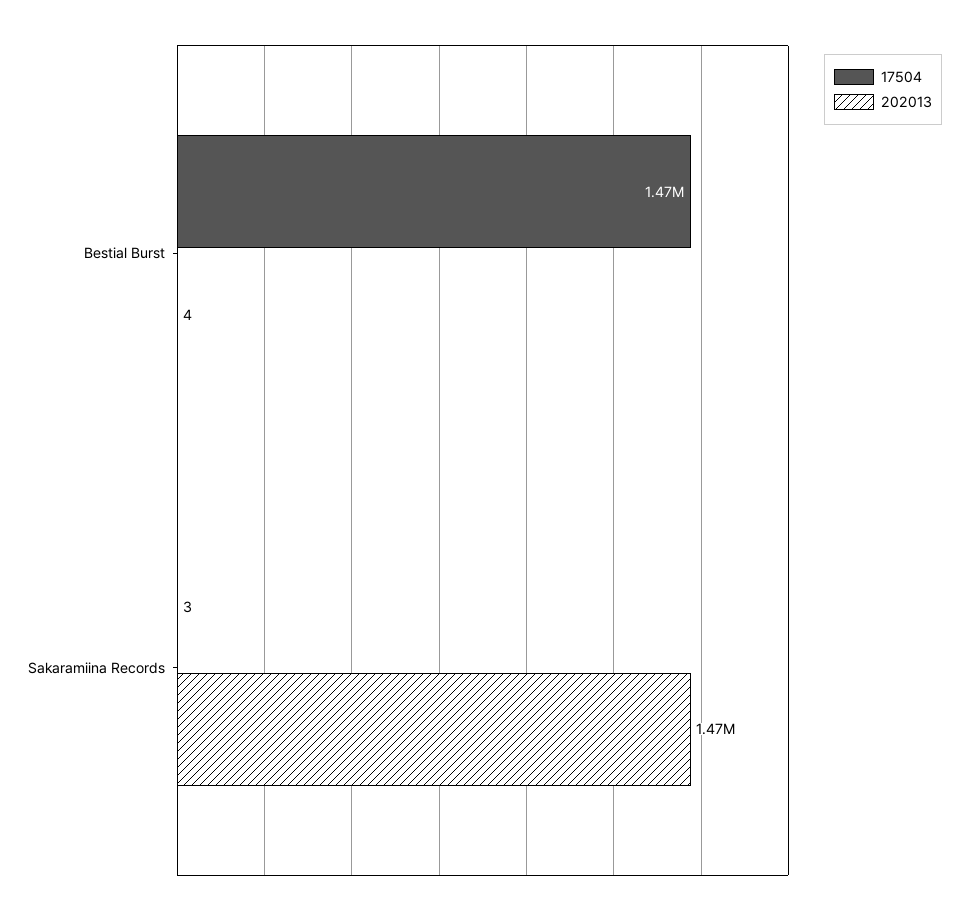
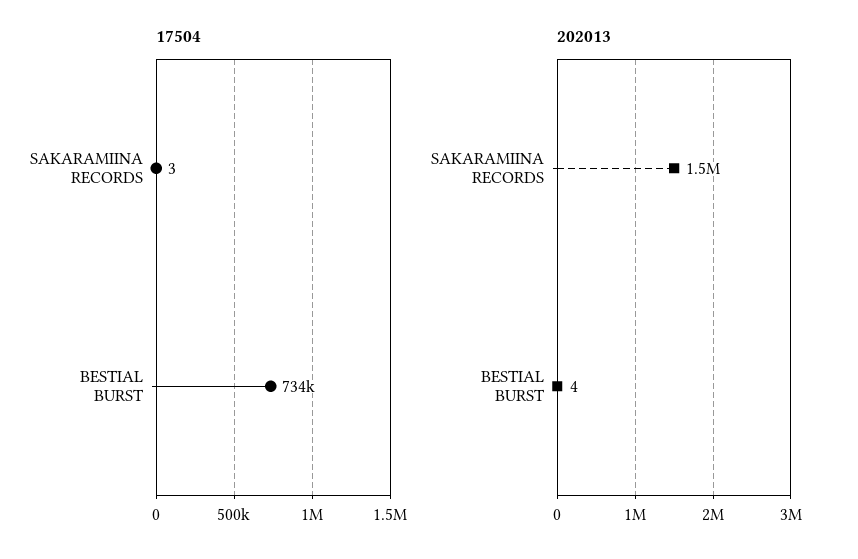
17504, Bestial Burst: 1470000 -> 734000

